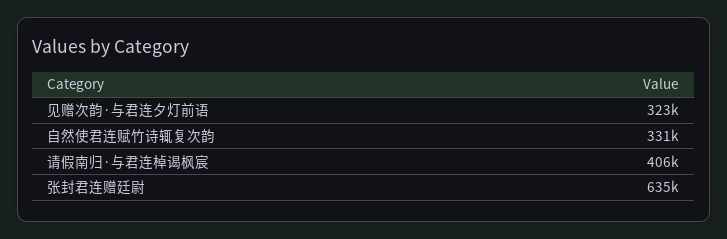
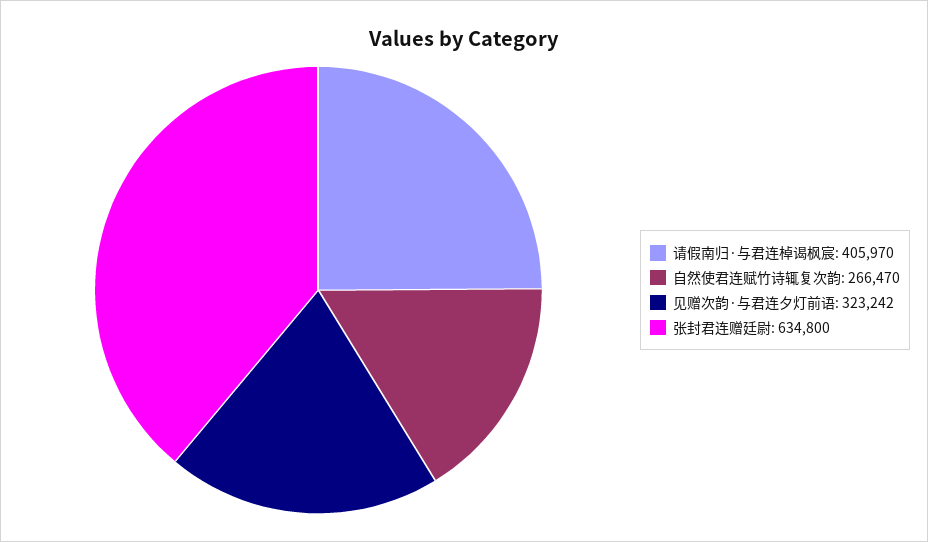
自然使君连赋竹诗辄复次韵: 331000 -> 266470

